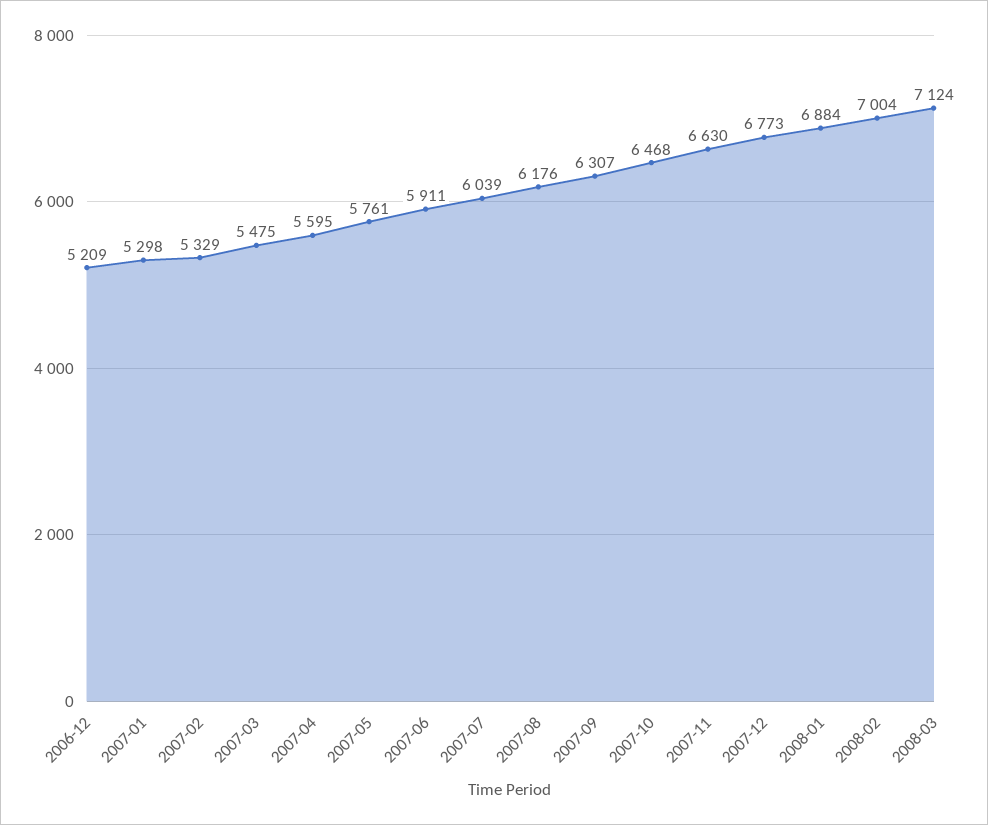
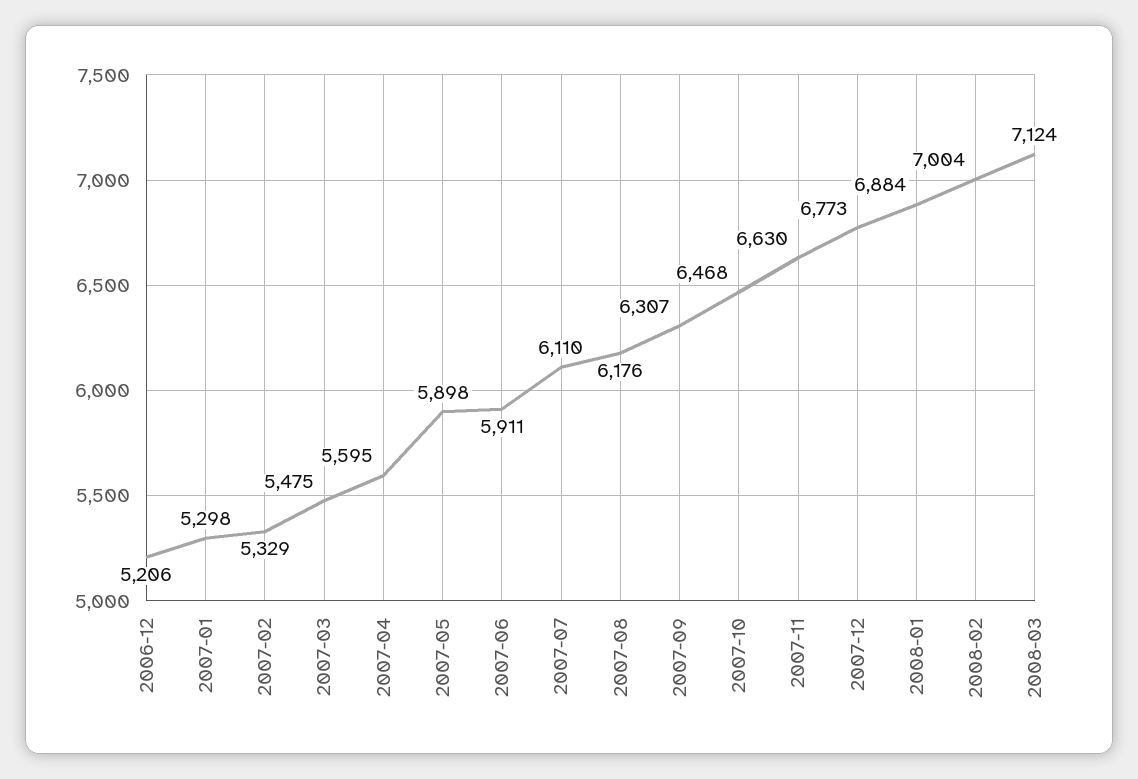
2006-12: 5209 -> 5206
2007-05: 5761 -> 5898
2007-07: 6039 -> 6110

